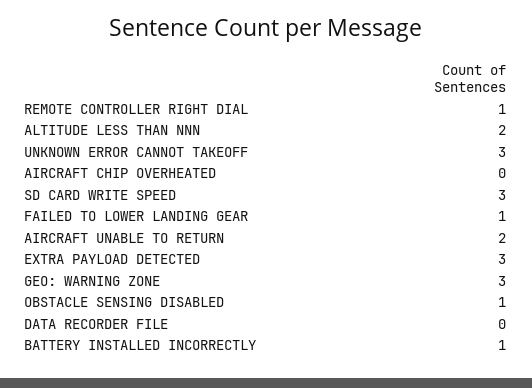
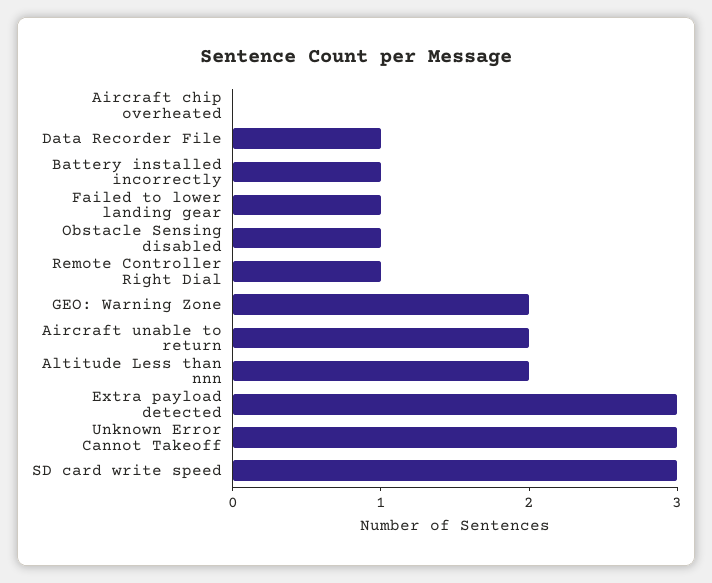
GEO: WARNING ZONE: 3 -> 2
DATA RECORDER FILE: 0 -> 1

